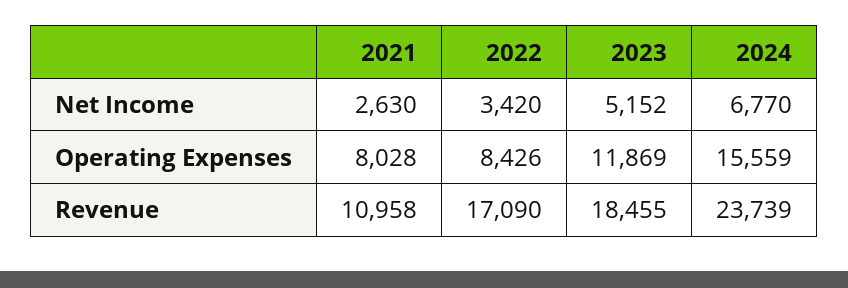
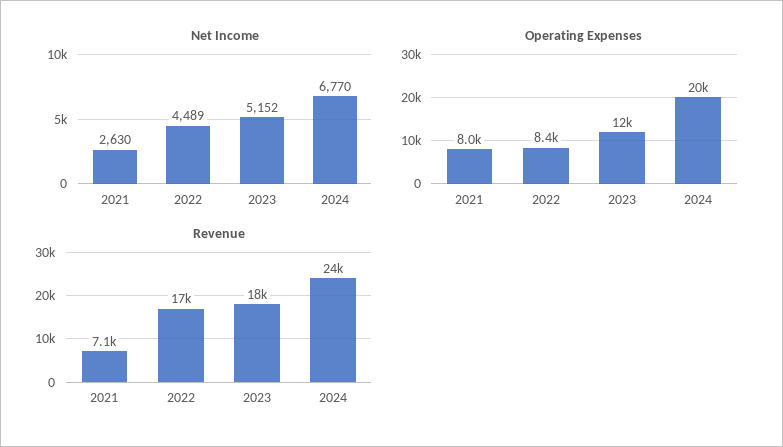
Net Income, 2022: 3420 -> 4489
Operating Expenses, 2024: 15559 -> 20000
Revenue, 2021: 10958 -> 7100

